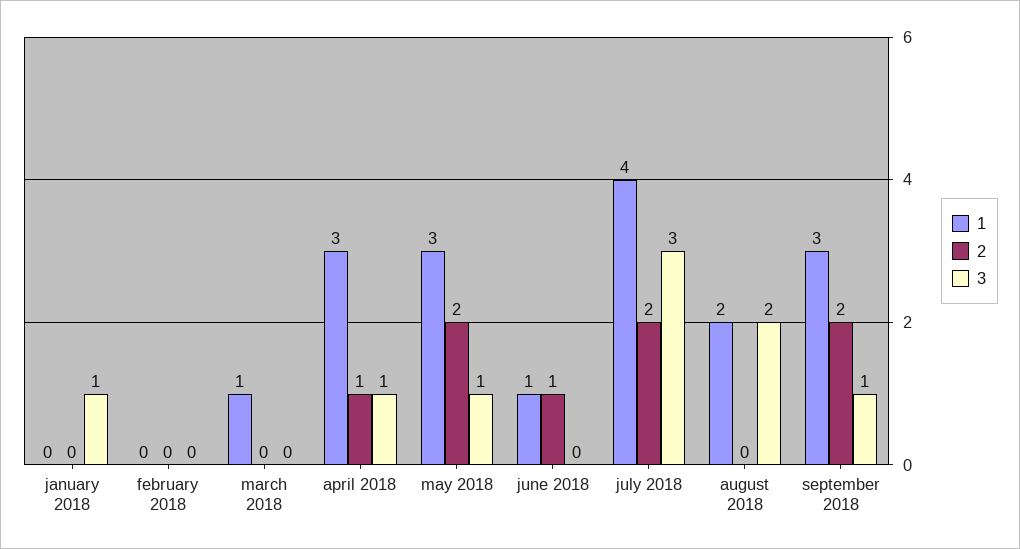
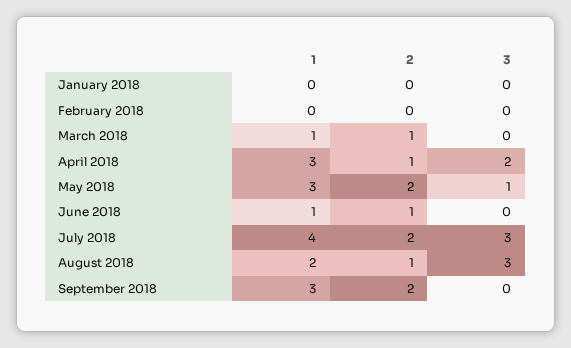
3, january 2018: 1 -> 0
2, march 2018: 0 -> 1
3, april 2018: 1 -> 2
2, august 2018: 0 -> 1
3, august 2018: 2 -> 3
3, september 2018: 1 -> 0

